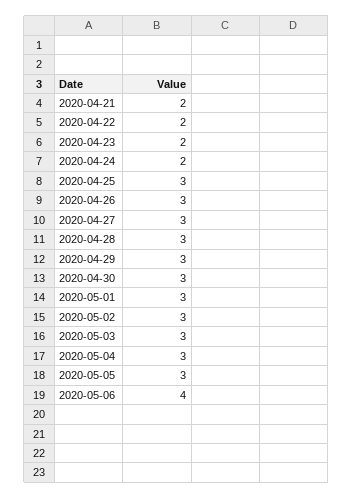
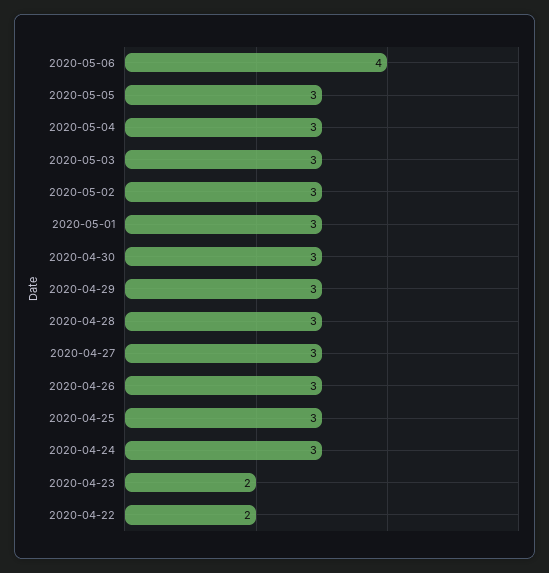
2020-04-21: 2 -> none
2020-04-24: 2 -> 3

